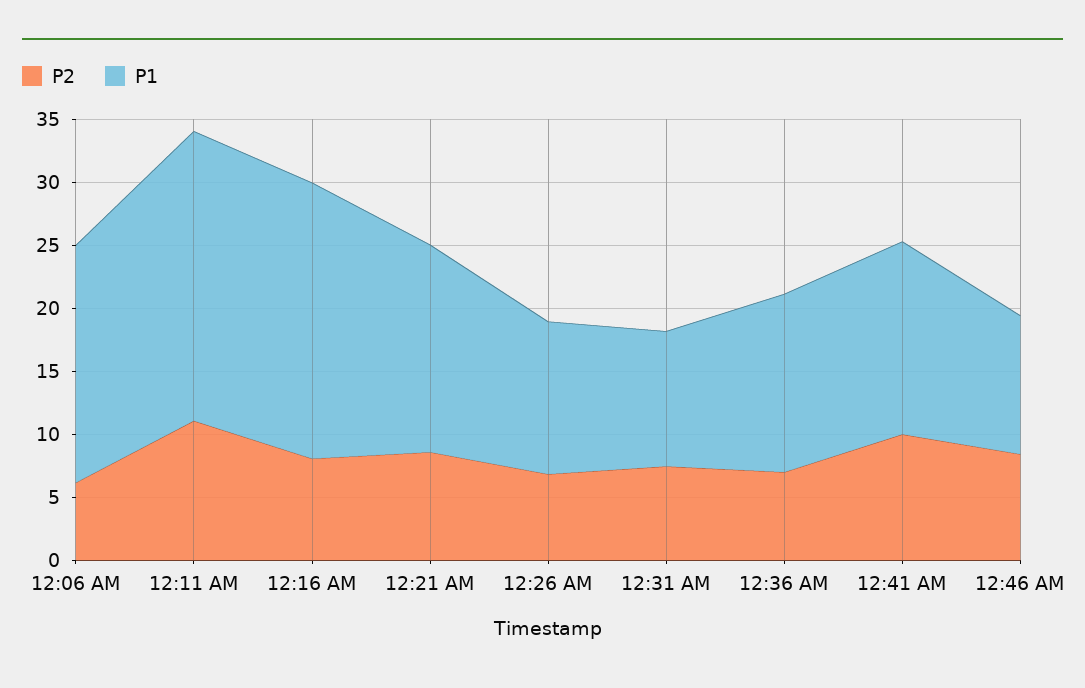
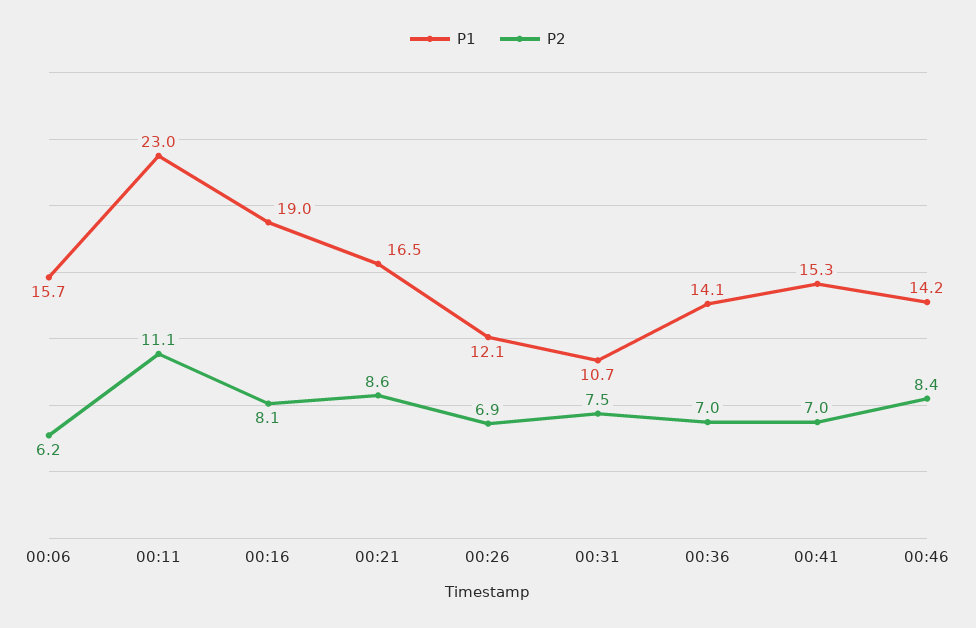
P1, 12:06 AM: 19 -> 15.7
P1, 12:16 AM: 22 -> 19
P2, 12:41 AM: 10 -> 7
P1, 12:46 AM: 11 -> 14.2

